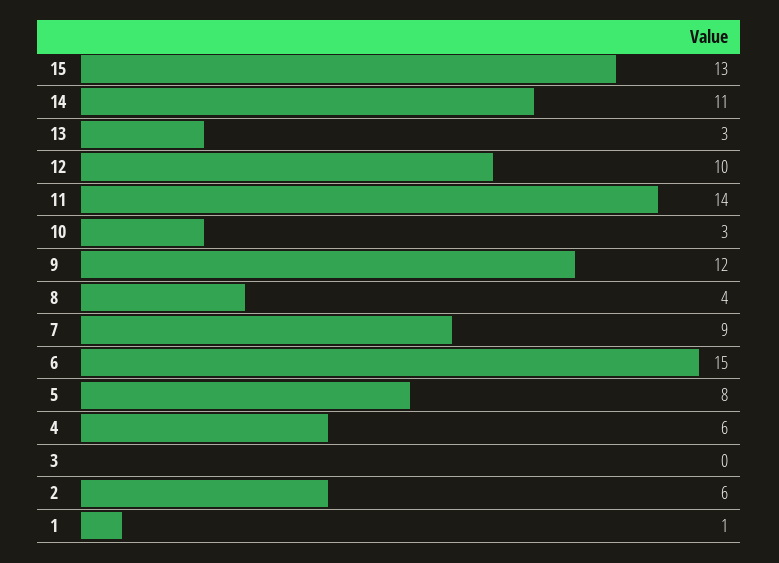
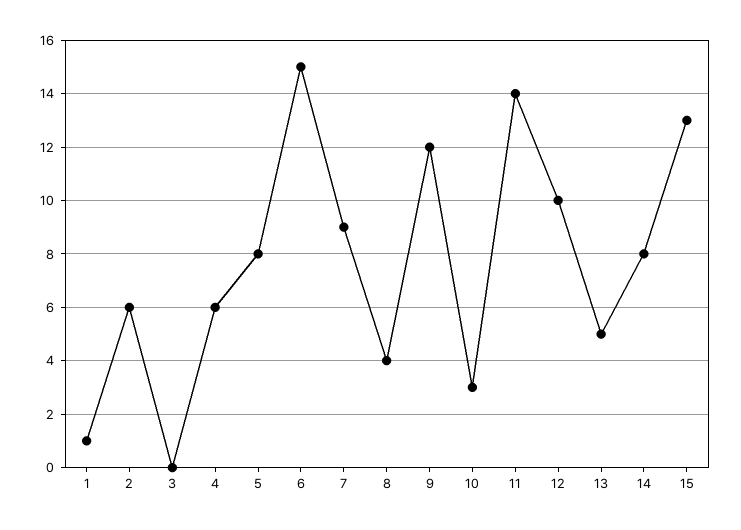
14: 11 -> 8
13: 3 -> 5

